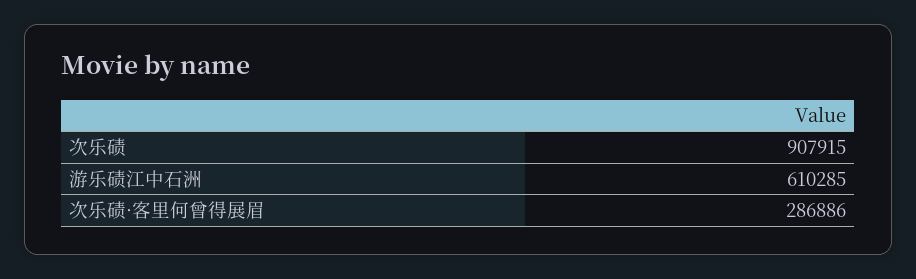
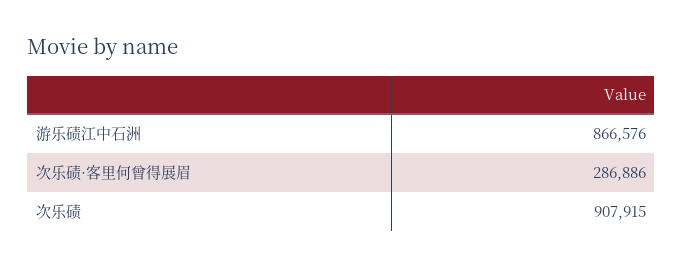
游乐碛江中石洲: 610285 -> 866576

